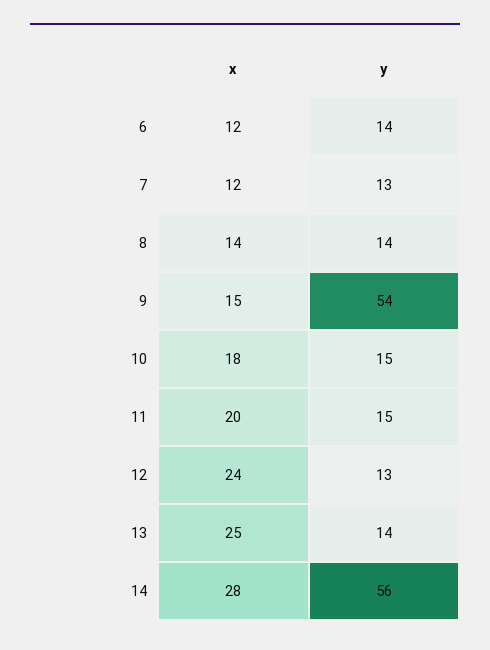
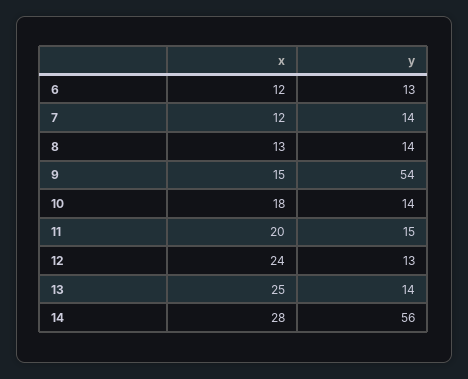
y, 6: 14 -> 13
y, 7: 13 -> 14
x, 8: 14 -> 13
y, 10: 15 -> 14

